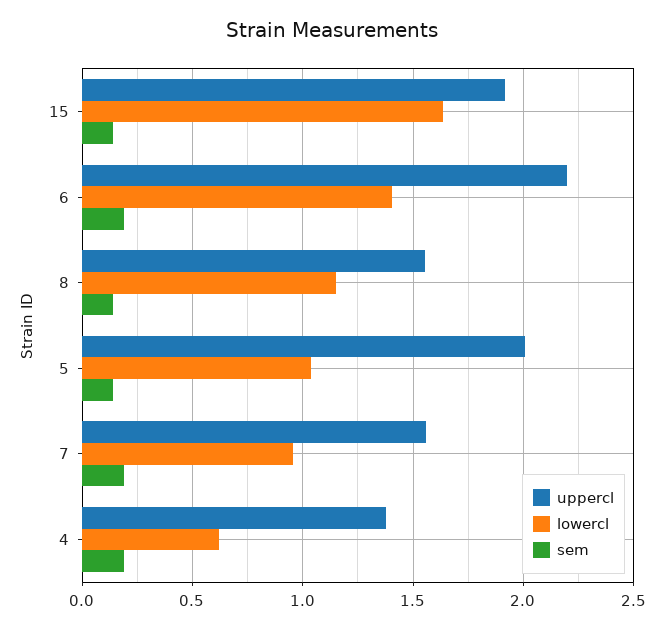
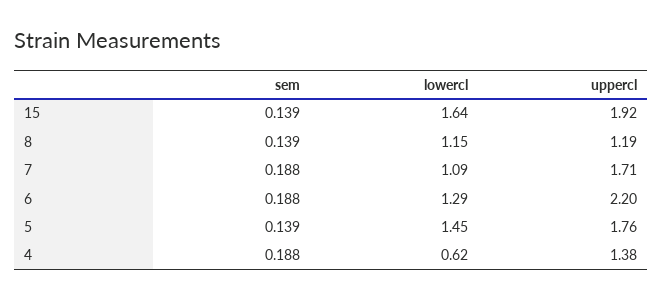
lowercl, 6: 1.4 -> 1.29
uppercl, 8: 1.55 -> 1.19
uppercl, 5: 2 -> 1.76
lowercl, 5: 1.05 -> 1.45
uppercl, 7: 1.55 -> 1.71
lowercl, 7: 0.95 -> 1.09

